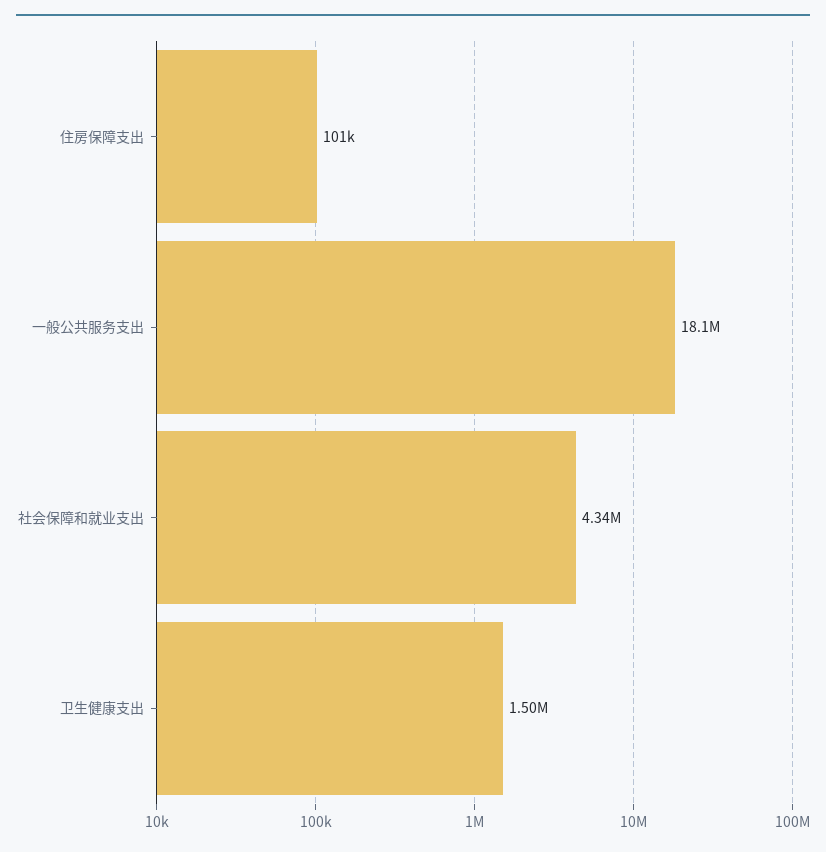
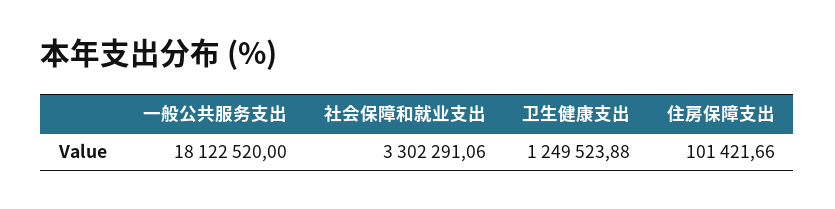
社会保障和就业支出: 4340000 -> 3302291.06
卫生健康支出: 1500000 -> 1249523.88

